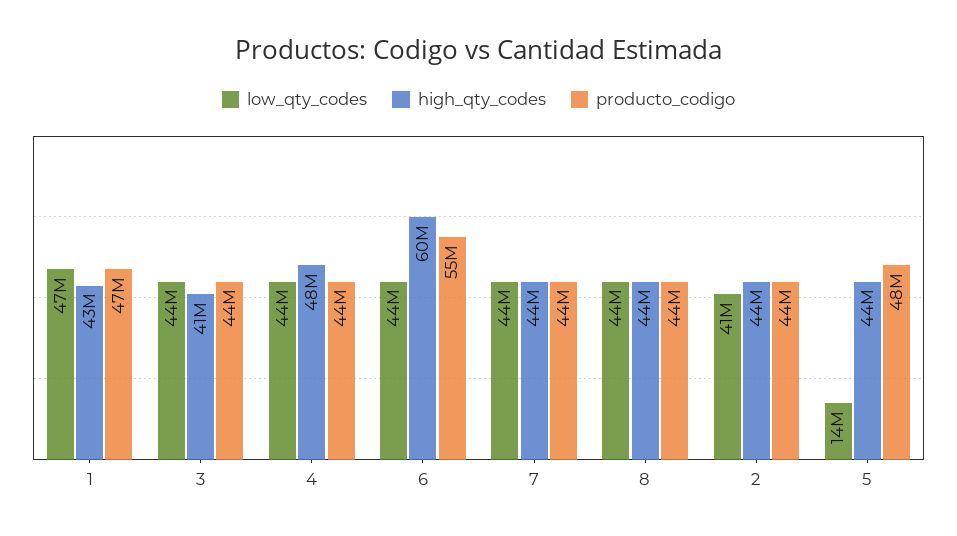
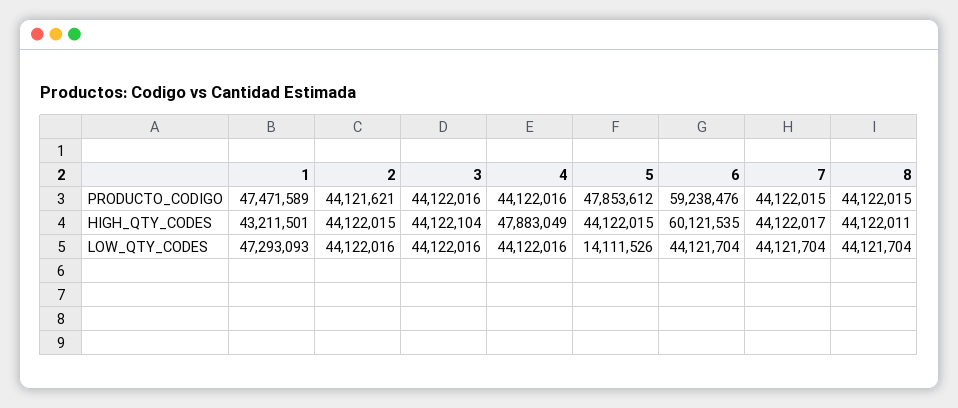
high_qty_codes, 3: 41000000 -> 44122104
producto_codigo, 6: 55000000 -> 59238476
low_qty_codes, 2: 41000000 -> 44122016

